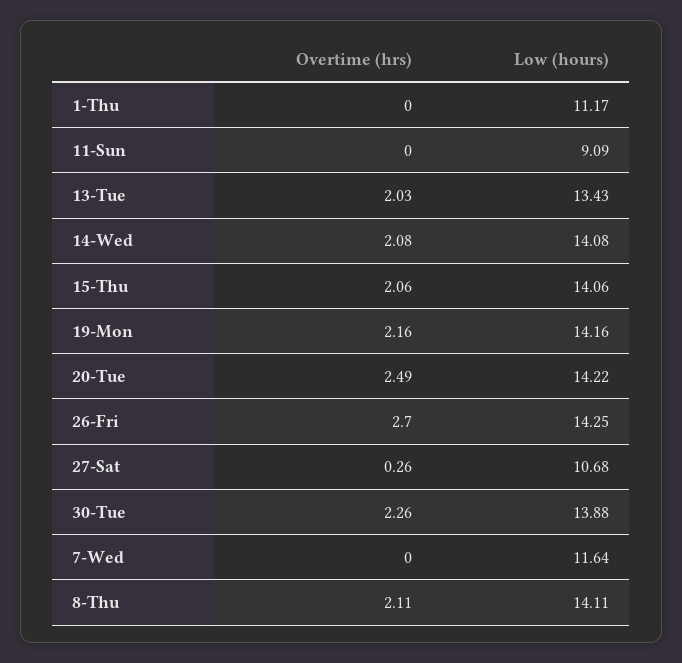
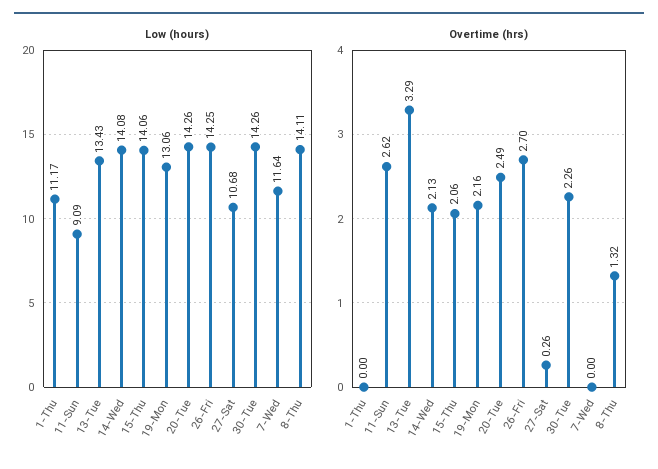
Overtime (hrs), 11-Sun: 0 -> 2.62
Overtime (hrs), 13-Tue: 2.03 -> 3.29
Overtime (hrs), 14-Wed: 2.08 -> 2.13
Low (hours), 19-Mon: 14.16 -> 13.06
Low (hours), 20-Tue: 14.22 -> 14.26
Low (hours), 30-Tue: 13.88 -> 14.26
Overtime (hrs), 8-Thu: 2.11 -> 1.32

